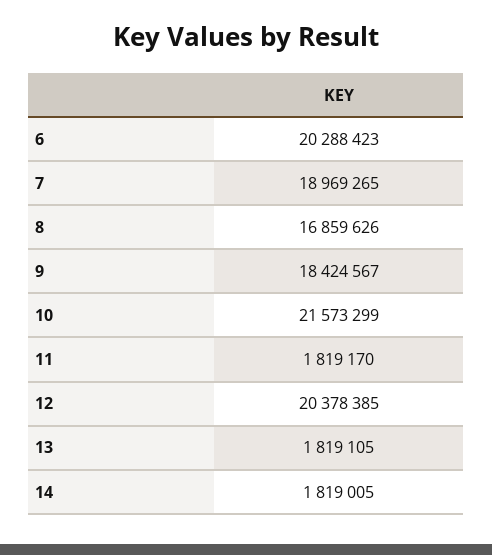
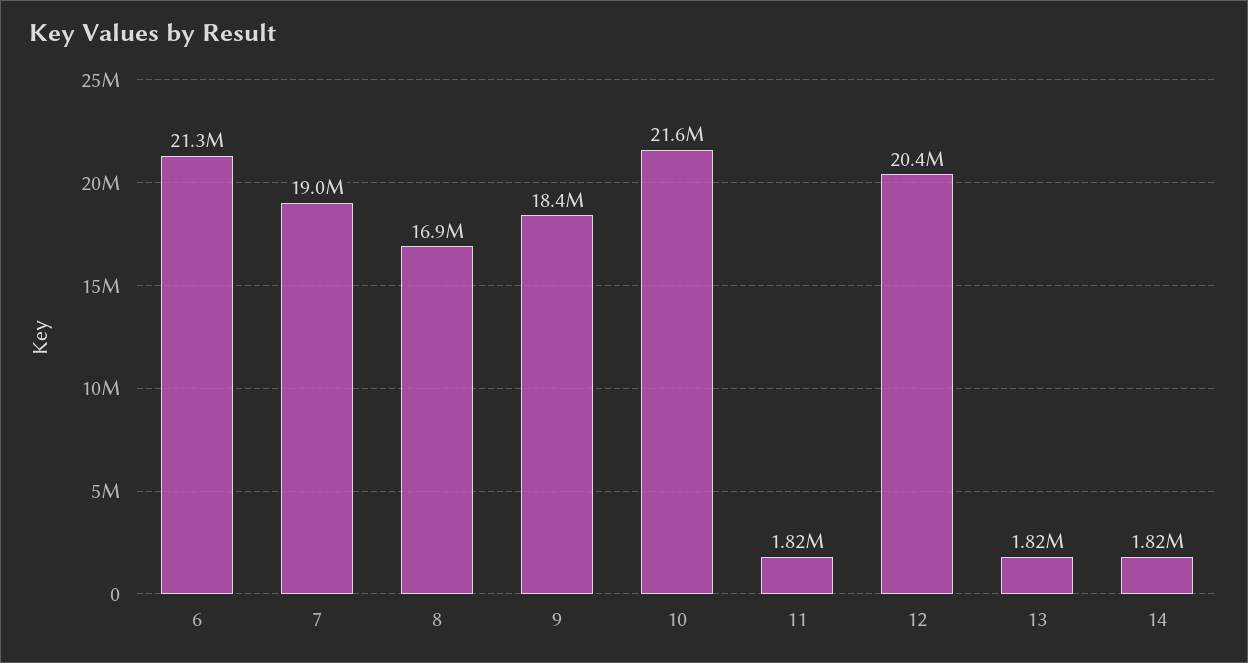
6: 20288423 -> 21300000

